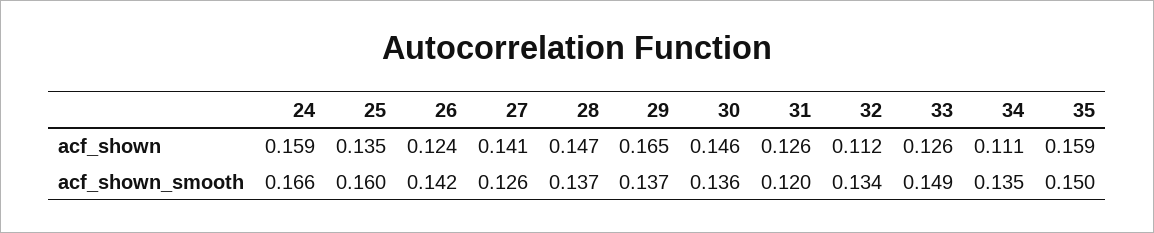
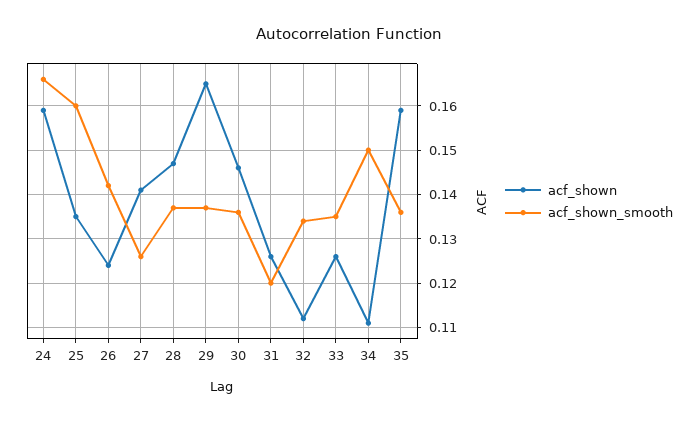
acf_shown_smooth, 33: 0.149 -> 0.135
acf_shown_smooth, 34: 0.135 -> 0.15
acf_shown_smooth, 35: 0.15 -> 0.135

